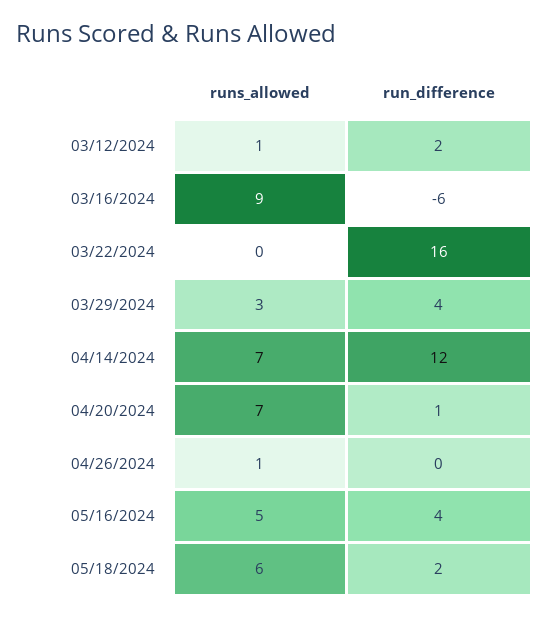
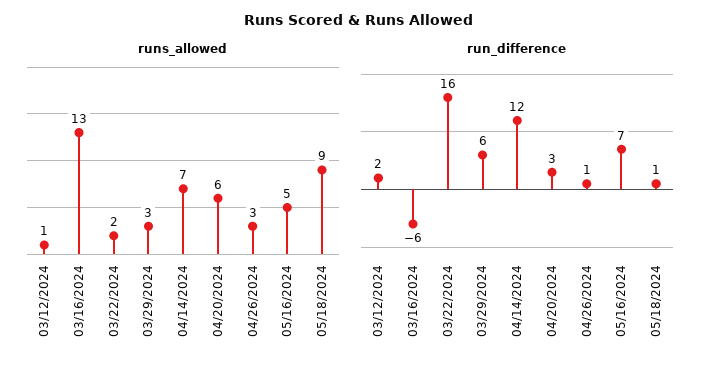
runs_allowed, 03/16/2024: 9 -> 13
runs_allowed, 03/22/2024: 0 -> 2
run_difference, 03/29/2024: 4 -> 6
runs_allowed, 04/20/2024: 7 -> 6
run_difference, 04/20/2024: 1 -> 3
runs_allowed, 04/26/2024: 1 -> 3
run_difference, 04/26/2024: 0 -> 1
run_difference, 05/16/2024: 4 -> 7
runs_allowed, 05/18/2024: 6 -> 9
run_difference, 05/18/2024: 2 -> 1

